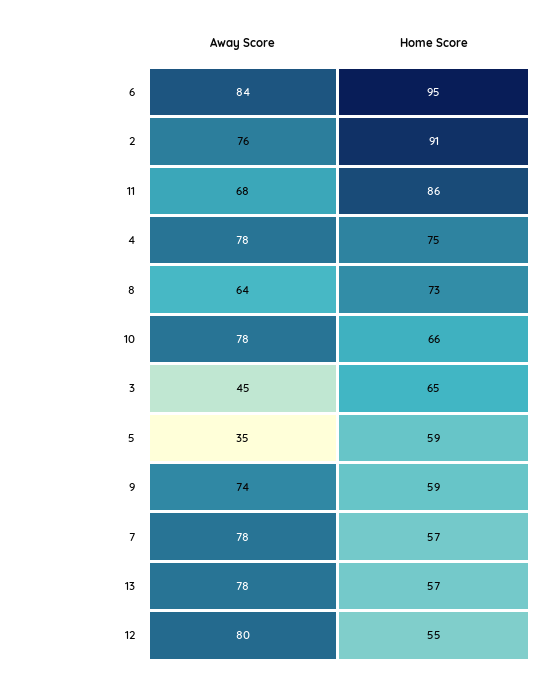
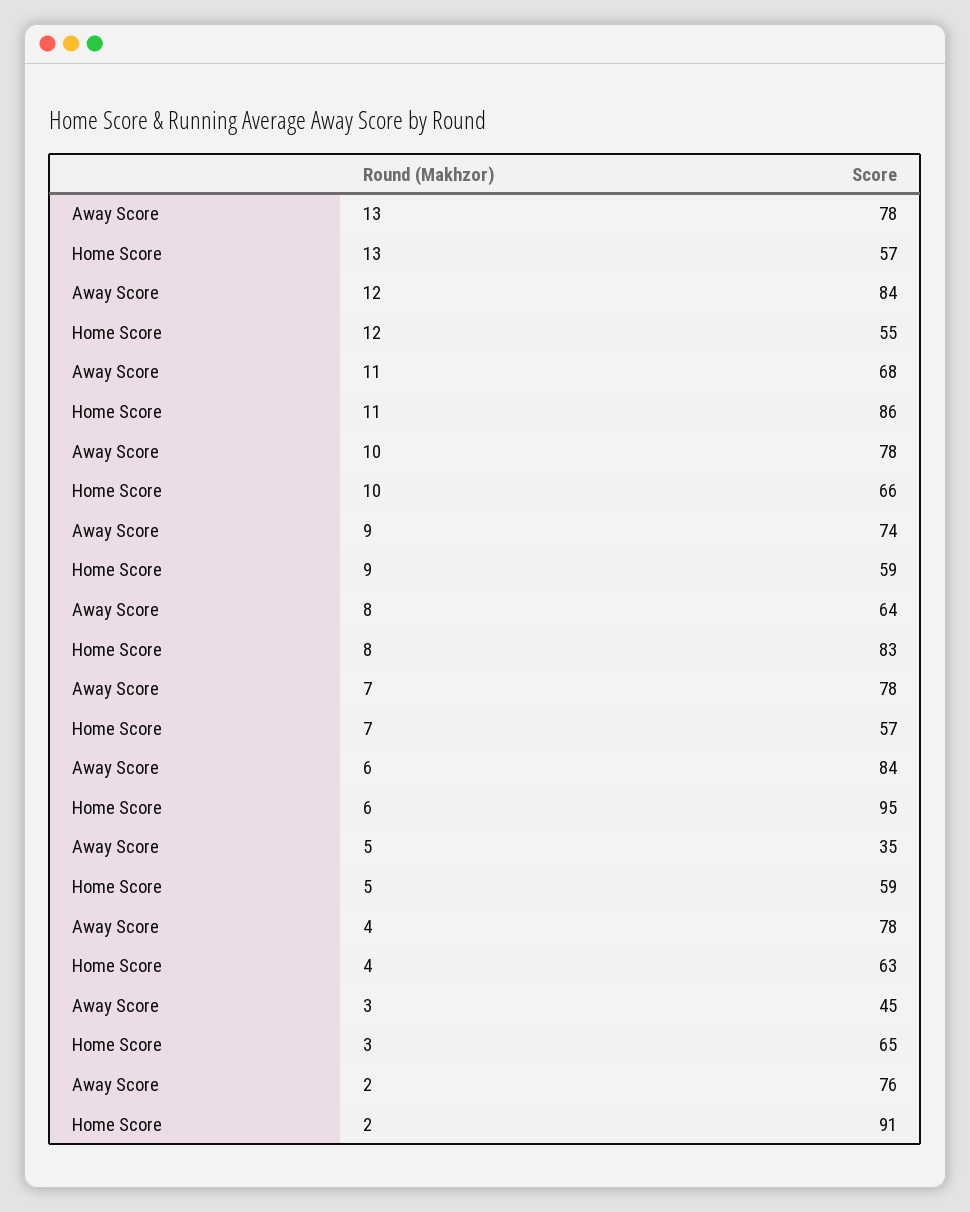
Home Score, 4: 75 -> 63
Home Score, 8: 73 -> 83
Away Score, 12: 80 -> 84

